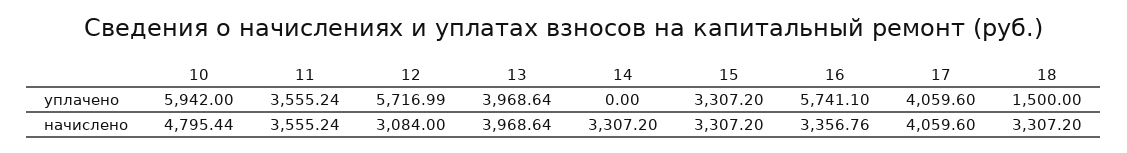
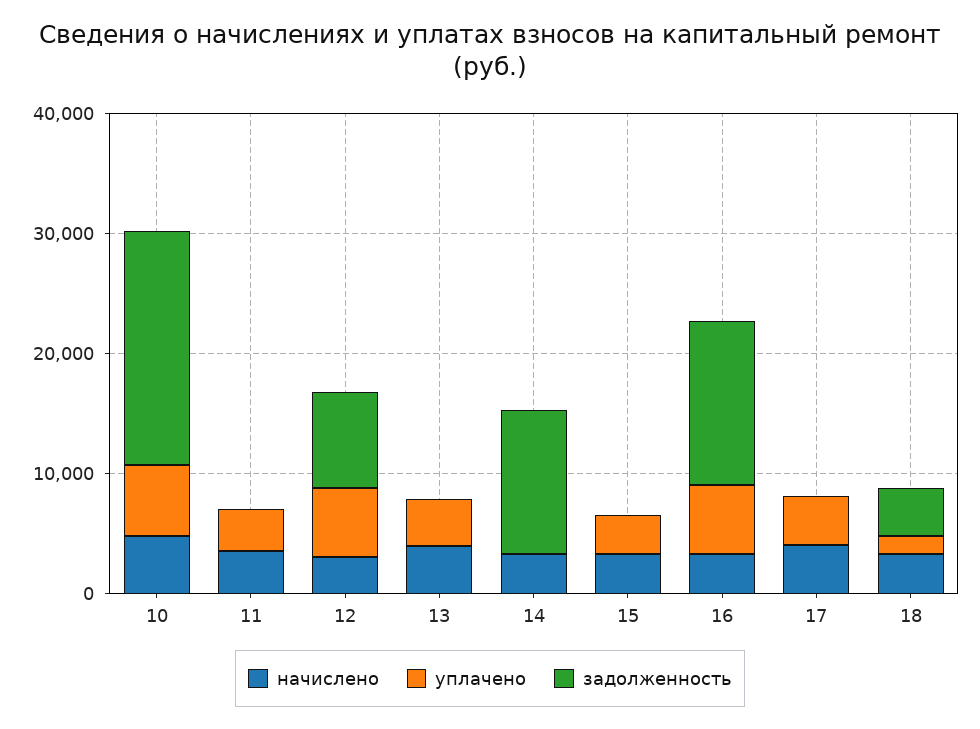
задолженность, 10: none -> 20000
задолженность, 11: none -> 0
задолженность, 12: none -> 8000
задолженность, 13: none -> 0
задолженность, 14: none -> 12000
задолженность, 15: none -> 0
задолженность, 16: none -> 14000
задолженность, 17: none -> 0
задолженность, 18: none -> 4000

